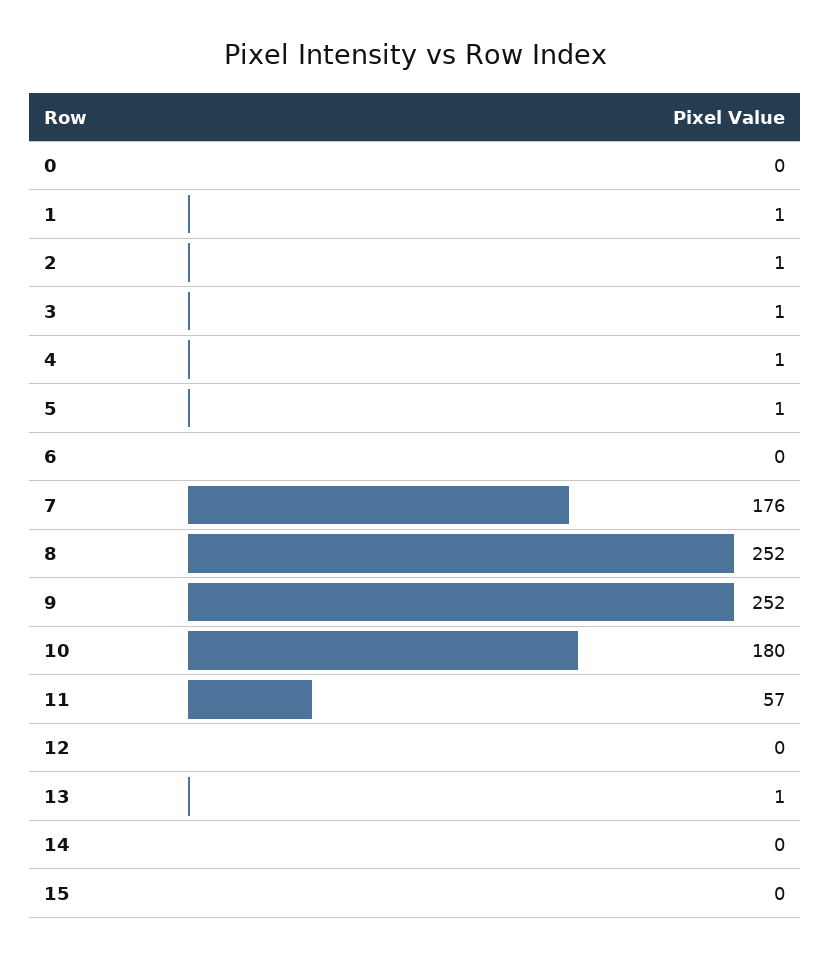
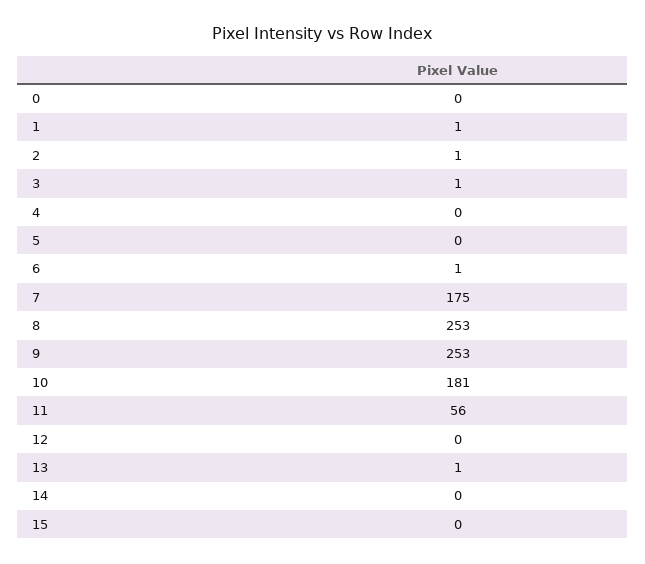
4: 1 -> 0
5: 1 -> 0
6: 0 -> 1
7: 176 -> 175
8: 252 -> 253
9: 252 -> 253
10: 180 -> 181
11: 57 -> 56

